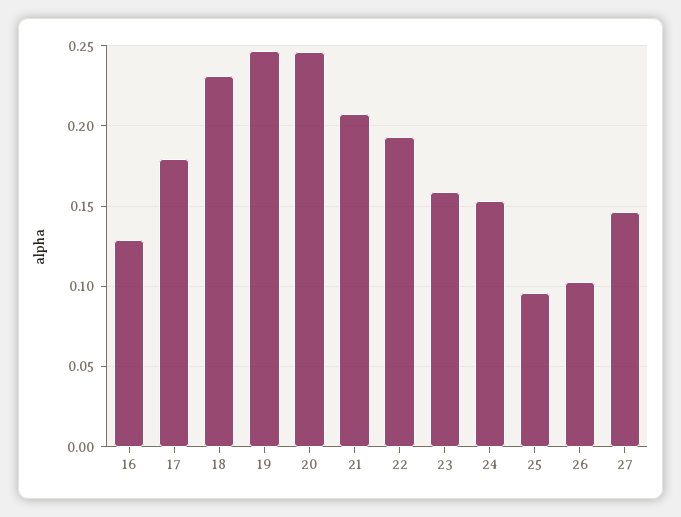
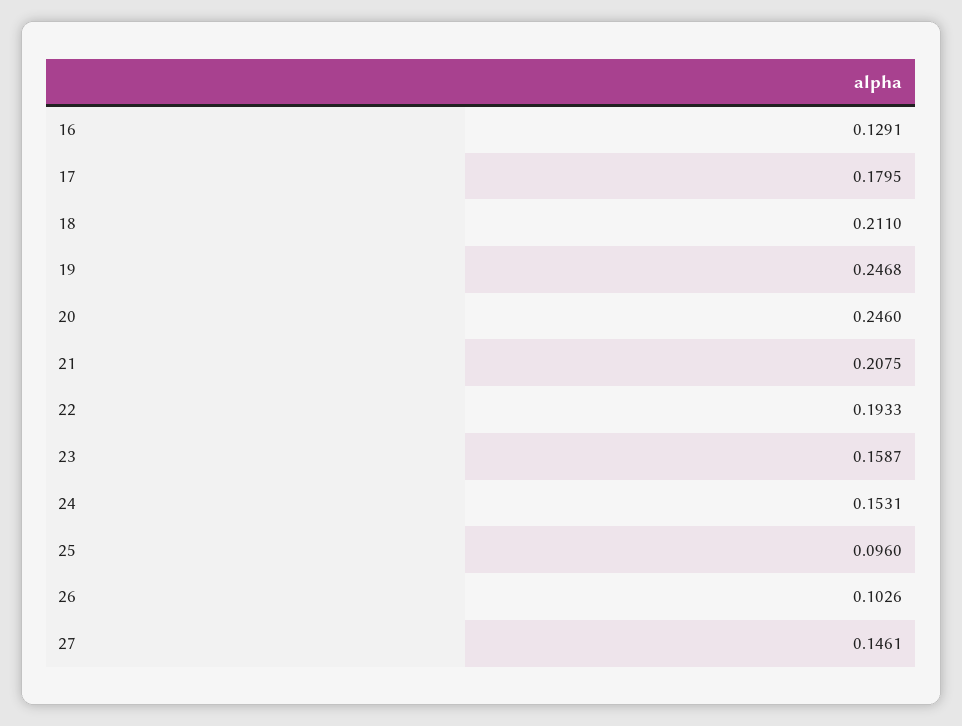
18: 0.23 -> 0.211

